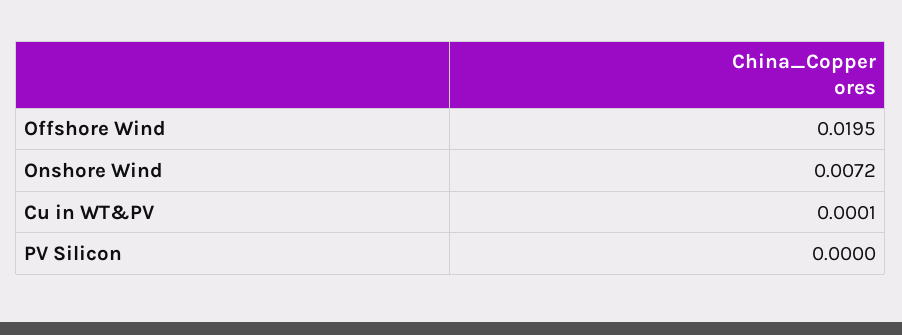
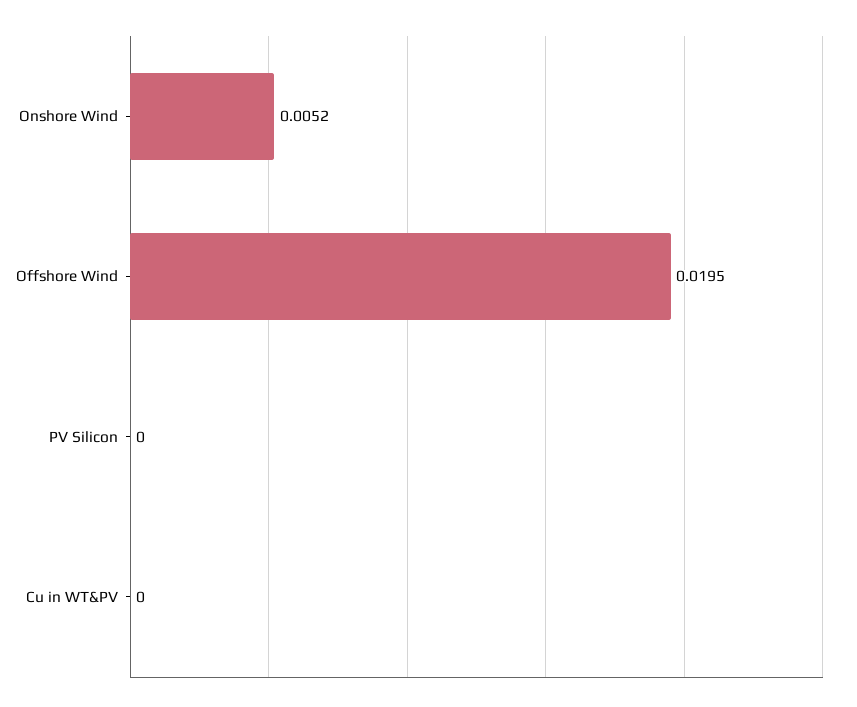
Onshore Wind: 0.0072 -> 0.0052
Cu in WT&PV: 0.0001 -> 0

